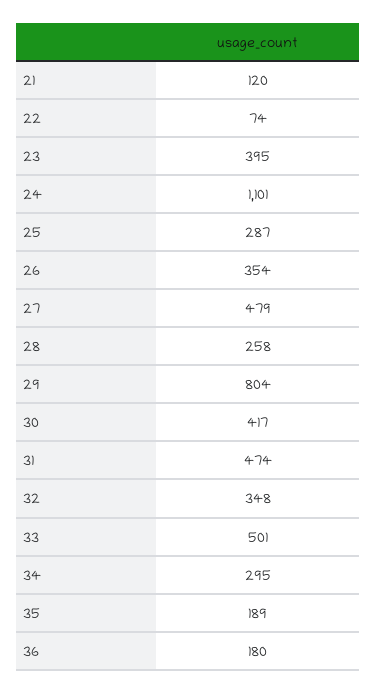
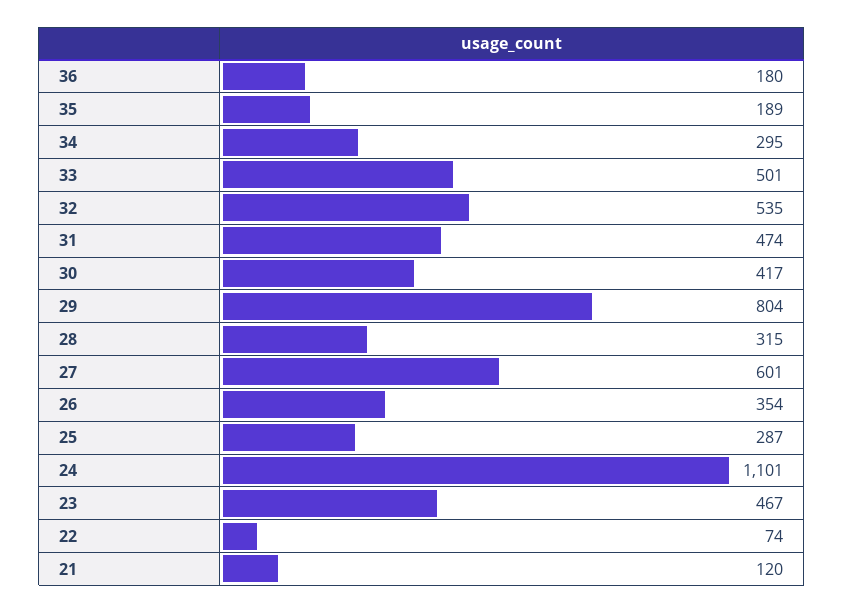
23: 395 -> 467
27: 479 -> 601
28: 258 -> 315
32: 348 -> 535

